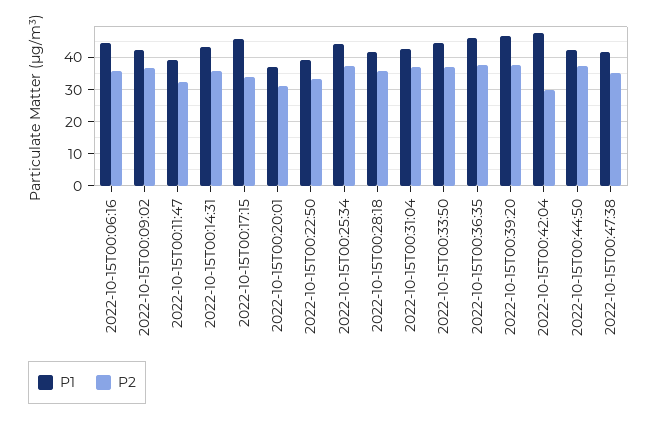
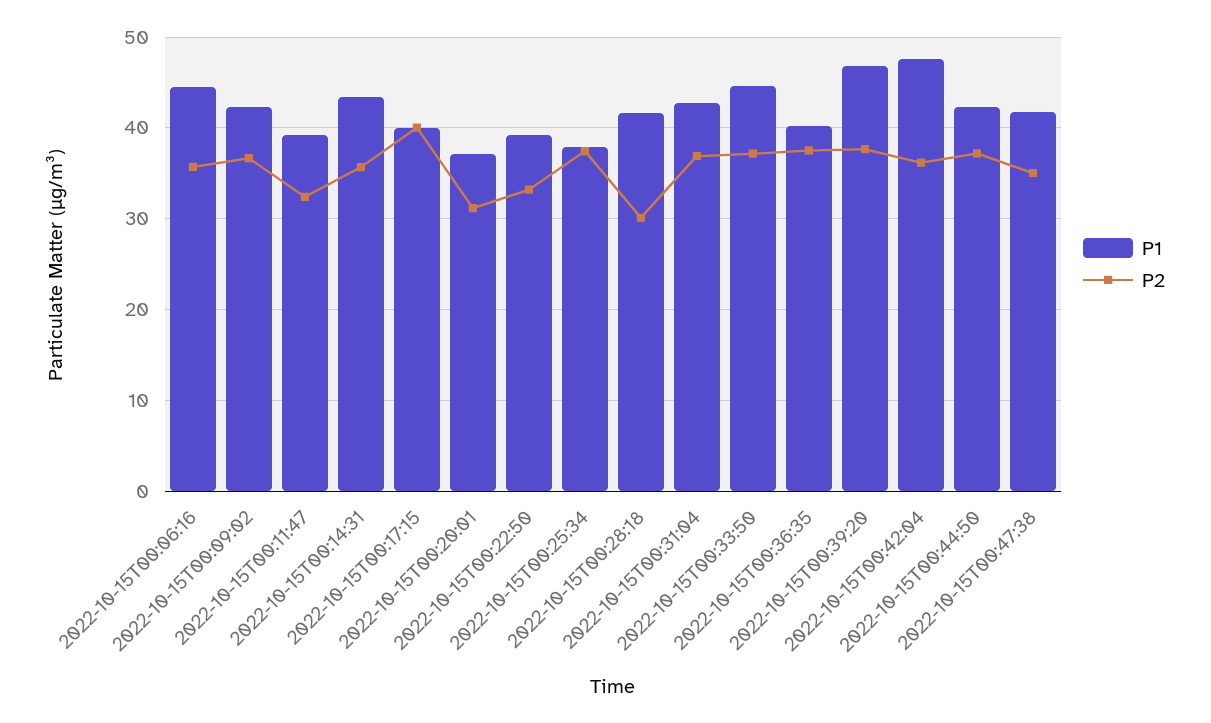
P1, 2022-10-15T00:17:15: 46 -> 40
P2, 2022-10-15T00:17:15: 34 -> 40
P1, 2022-10-15T00:25:34: 44 -> 38
P2, 2022-10-15T00:28:18: 36 -> 30
P1, 2022-10-15T00:36:35: 46 -> 40
P2, 2022-10-15T00:42:04: 30 -> 36

